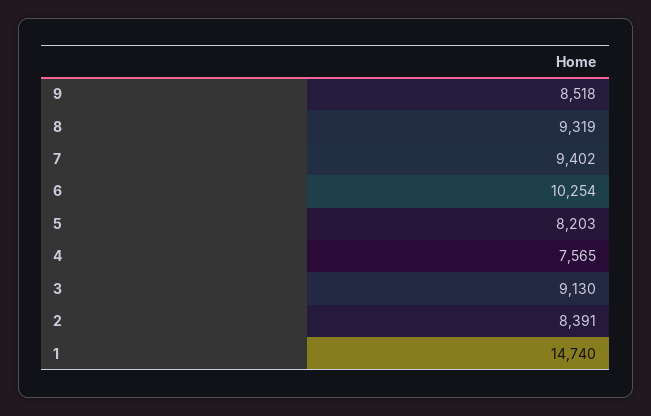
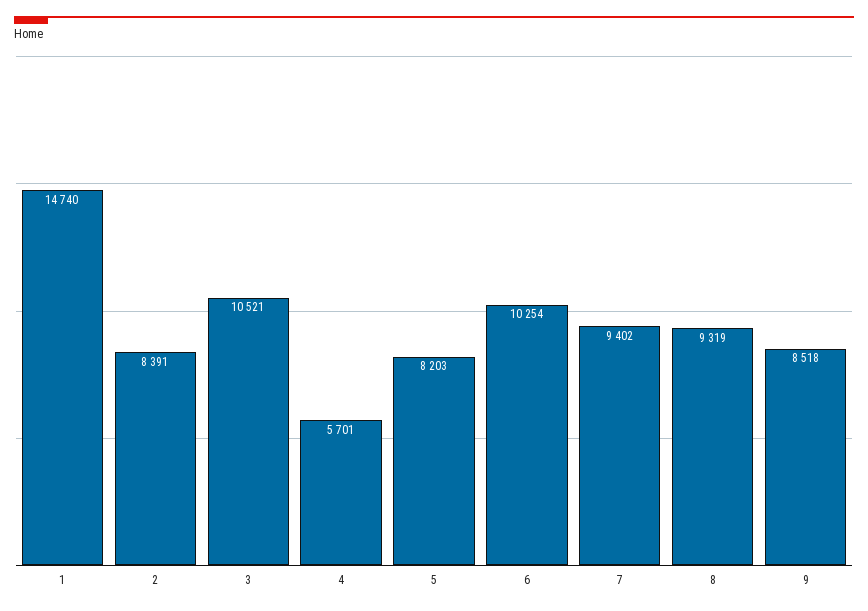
4: 7565 -> 5701
3: 9130 -> 10521

